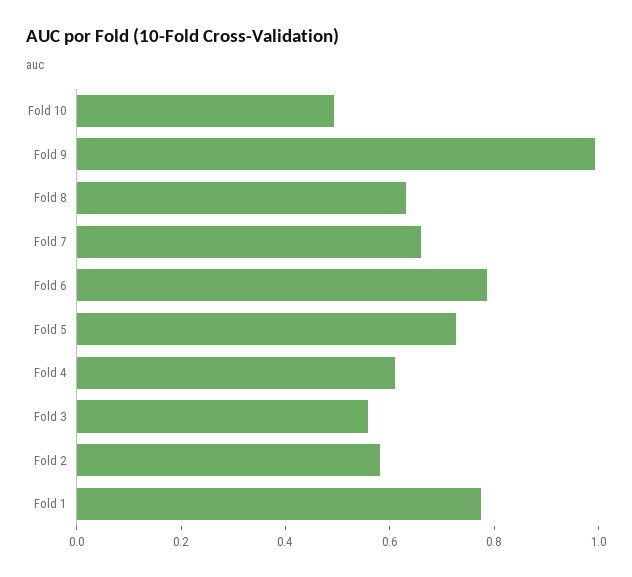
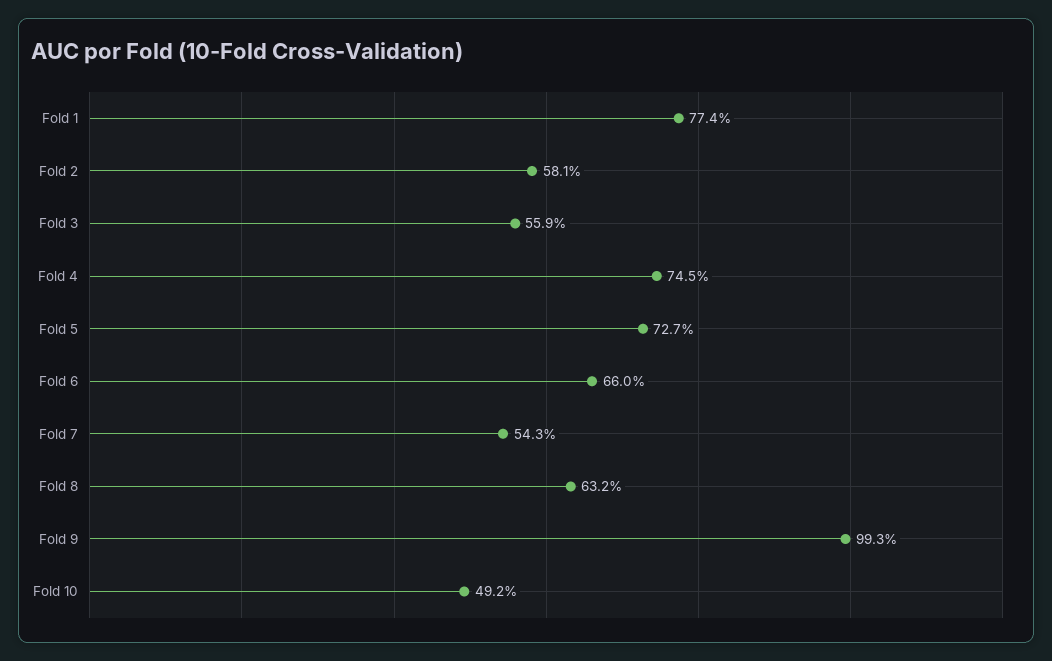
Fold 7: 0.65 -> 0.543
Fold 6: 0.8 -> 0.66
Fold 4: 0.6 -> 0.745

